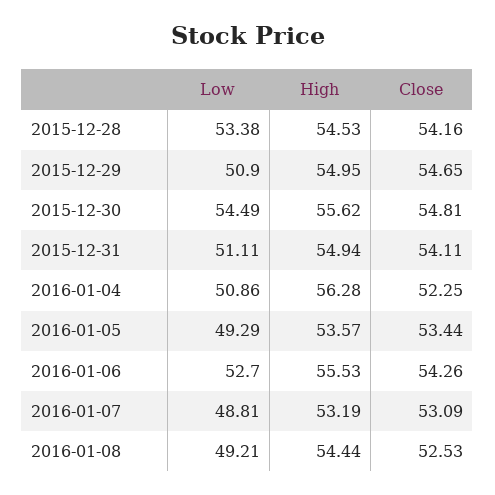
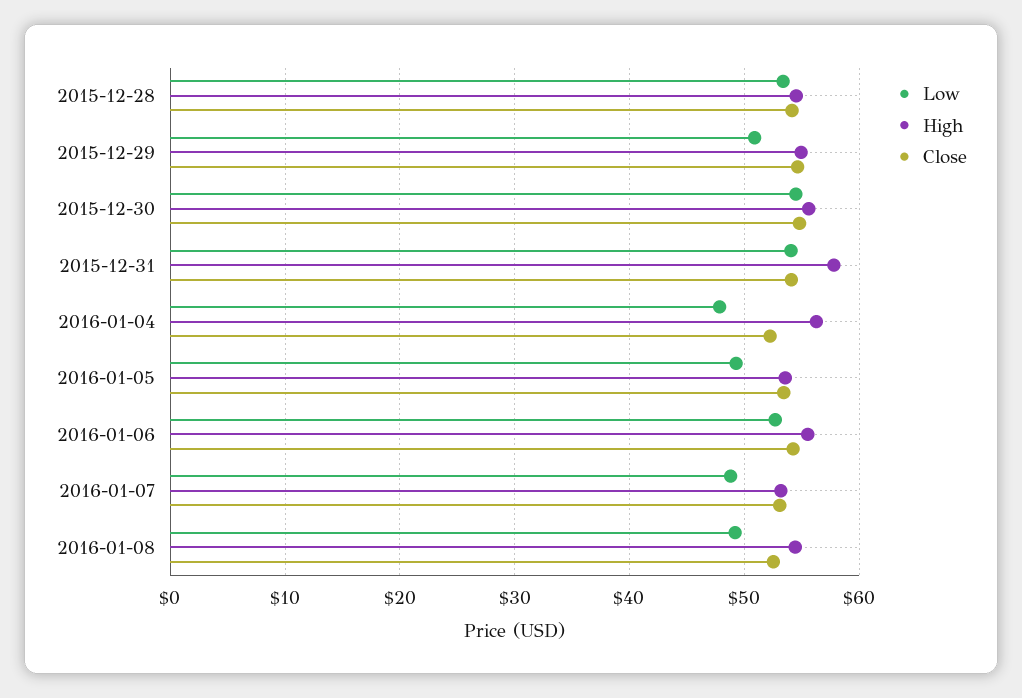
Low, 2015-12-31: 51.11 -> 54
High, 2015-12-31: 54.94 -> 58
Low, 2016-01-04: 50.86 -> 48

